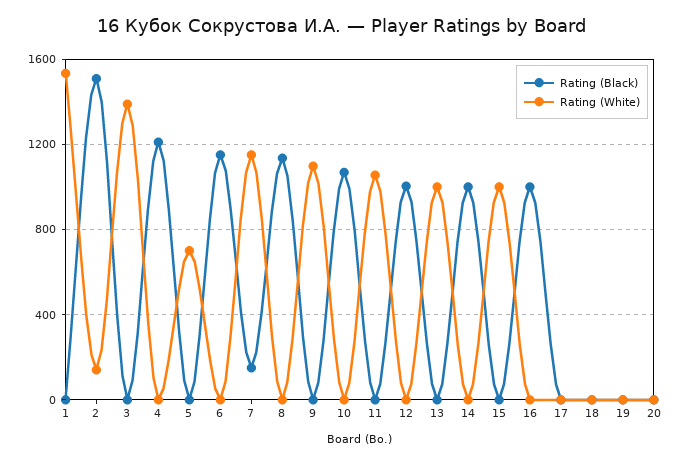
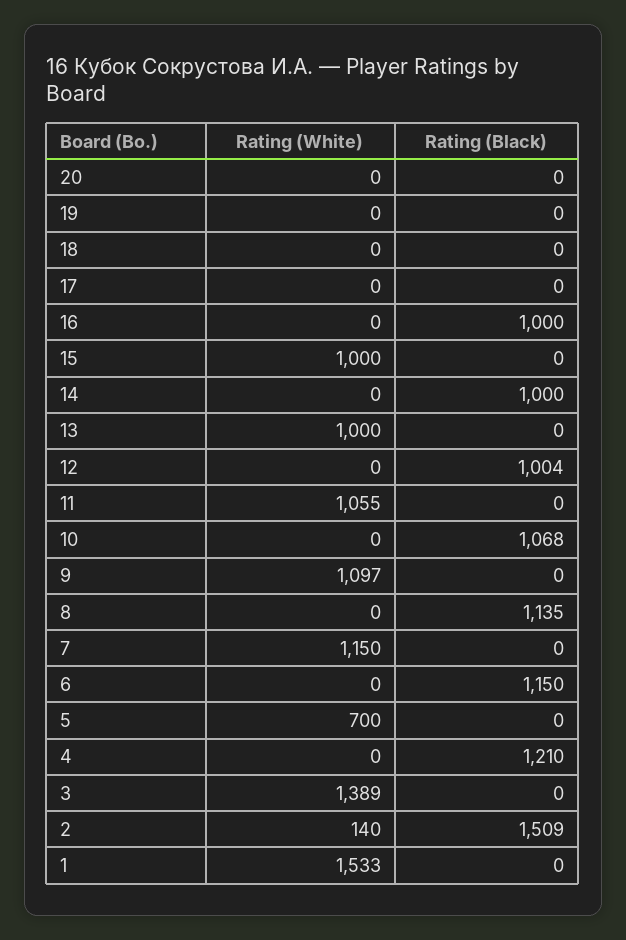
Rating (Black), 7: 150 -> 0

